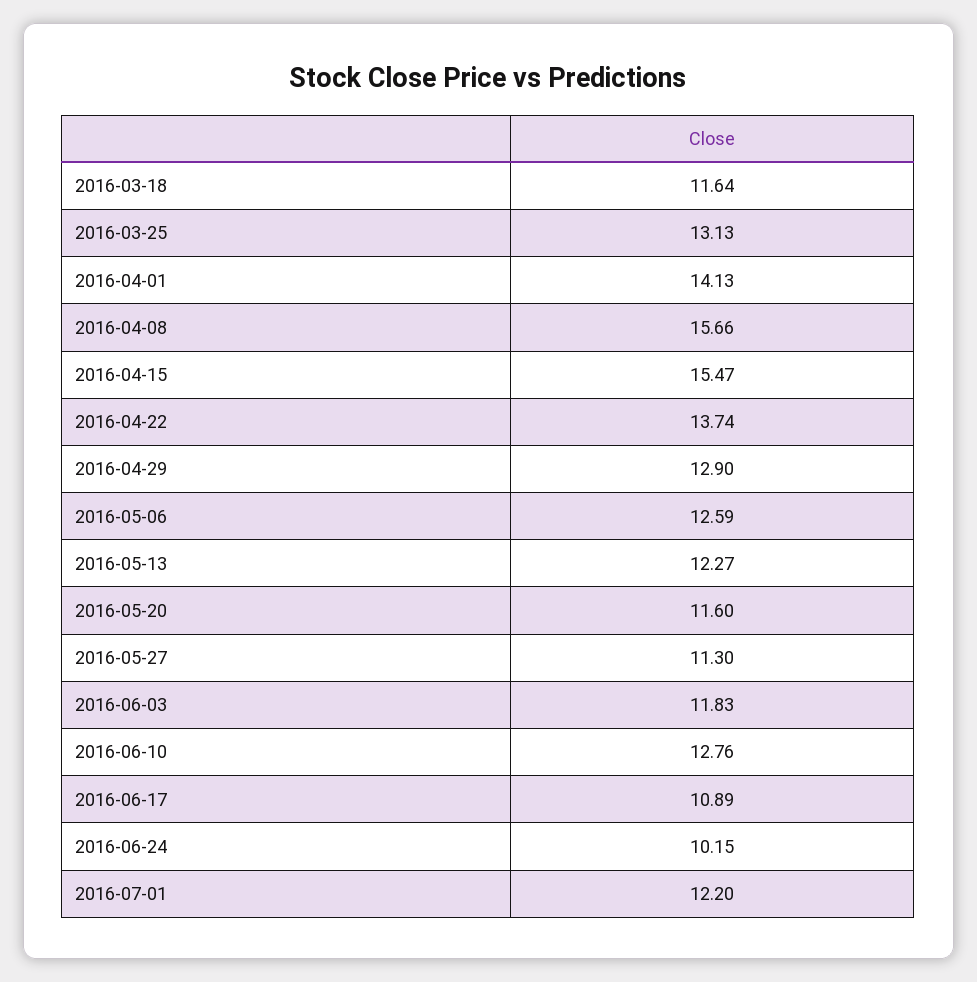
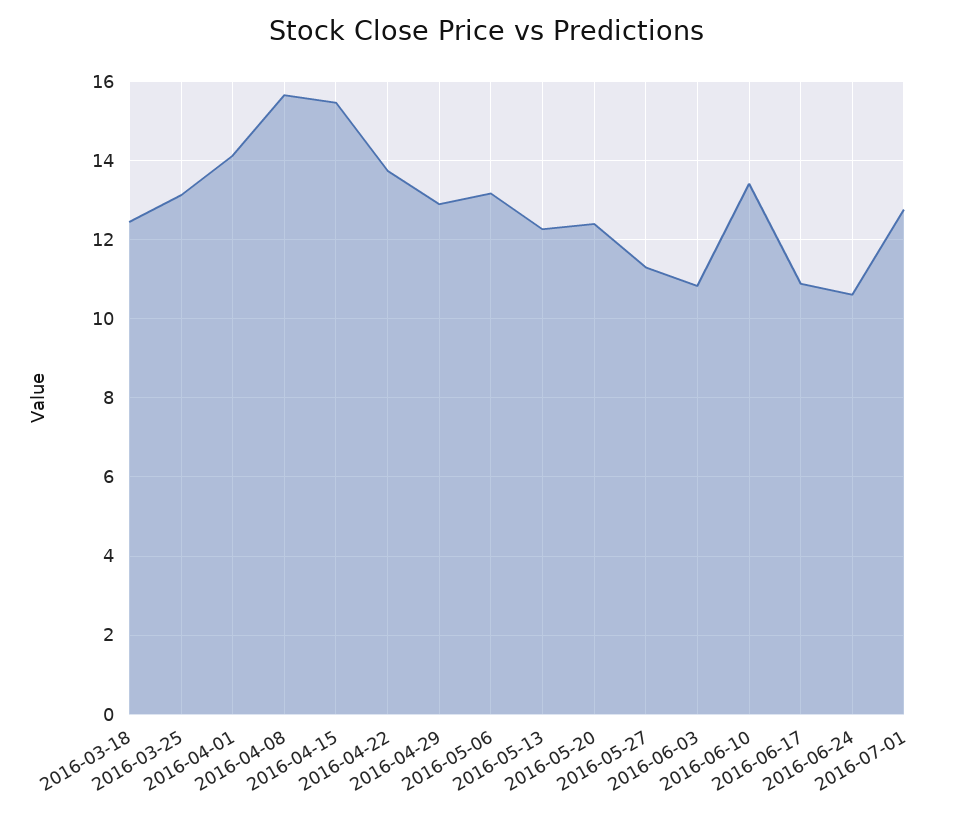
2016-03-18: 11.64 -> 12.4
2016-05-06: 12.59 -> 13.2
2016-05-20: 11.6 -> 12.4
2016-06-03: 11.83 -> 10.8
2016-06-10: 12.76 -> 13.4
2016-06-24: 10.15 -> 10.6
2016-07-01: 12.2 -> 12.8

